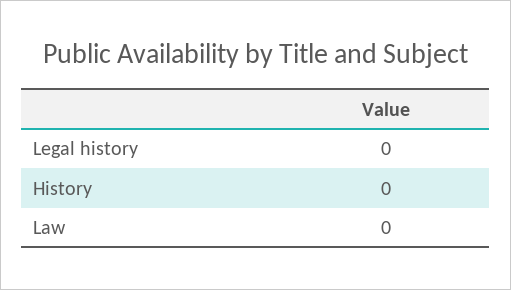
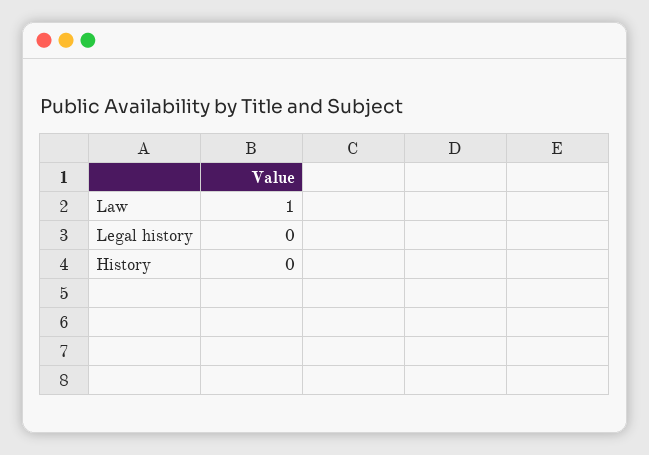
Law: 0 -> 1

